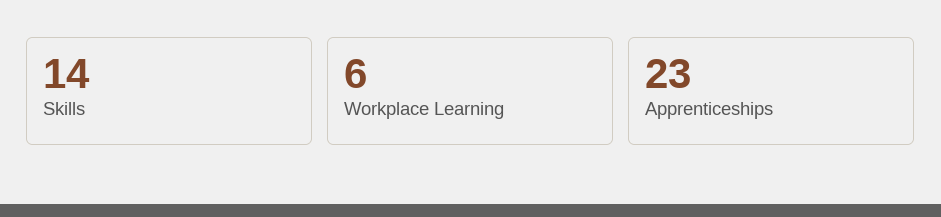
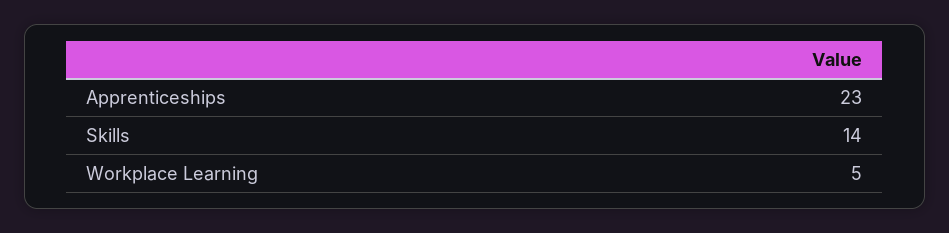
Workplace Learning: 6 -> 5

